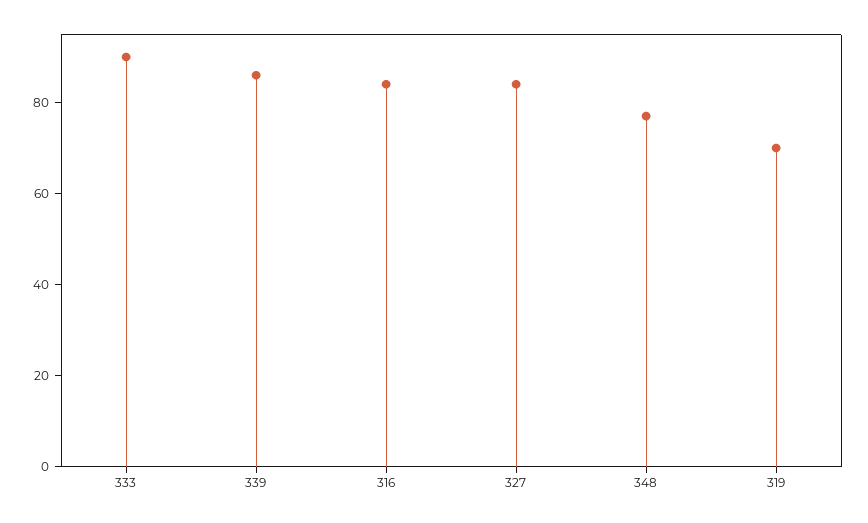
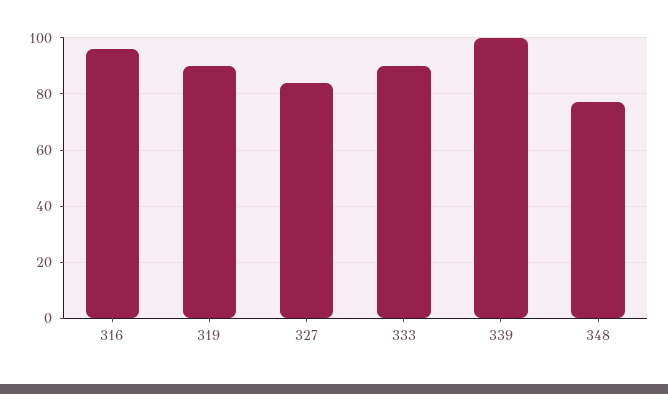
339: 85 -> 100
316: 85 -> 95
319: 70 -> 90

